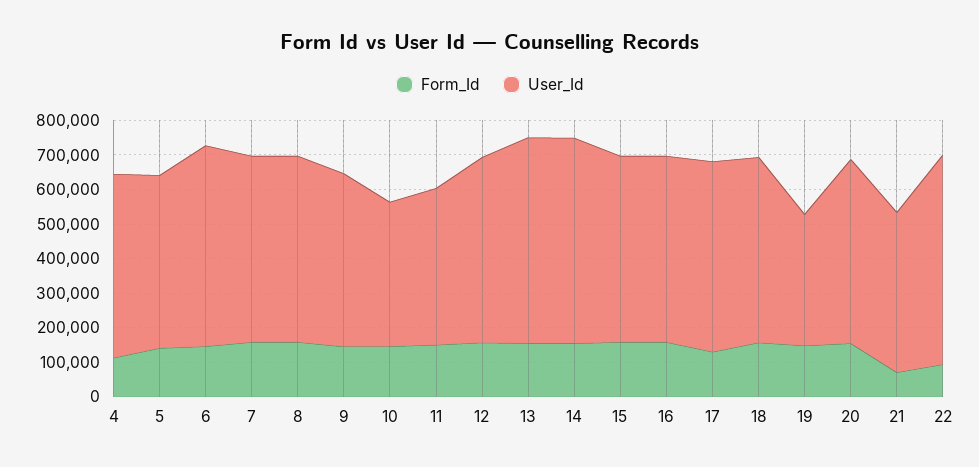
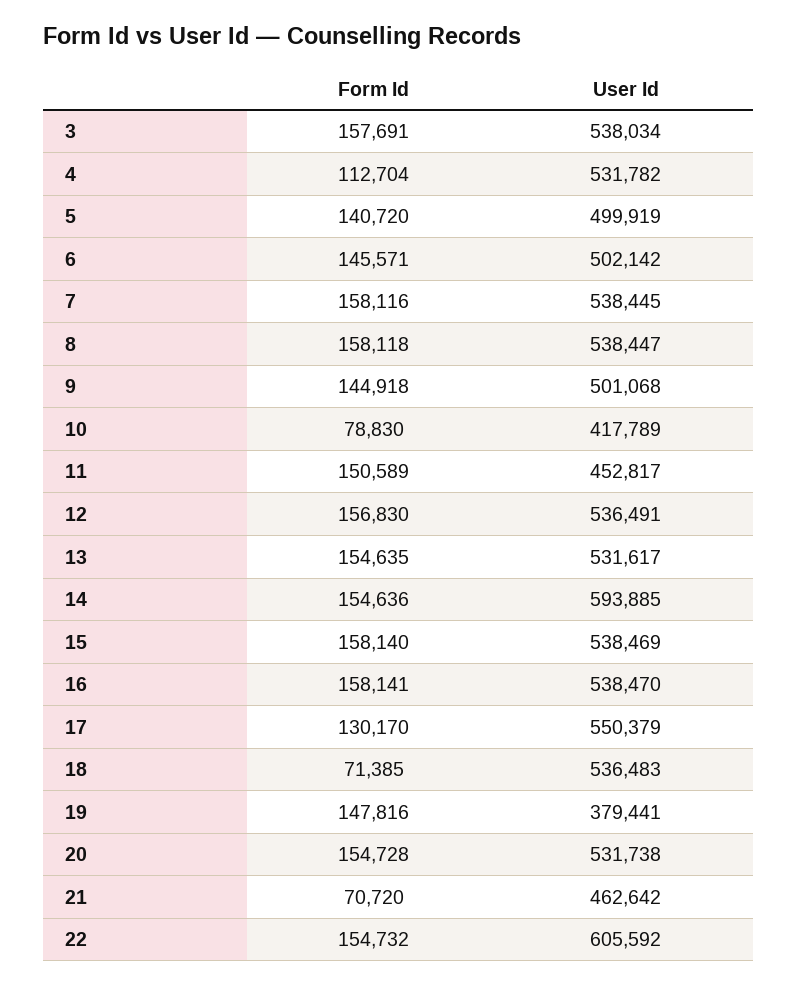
User_Id, 6: 575000 -> 502142
Form_Id, 10: 150000 -> 78830
User_Id, 13: 600000 -> 531617
Form_Id, 18: 150000 -> 71385
Form_Id, 22: 100000 -> 154732
Form_Id, 3: none -> 157691
User_Id, 3: none -> 538034

